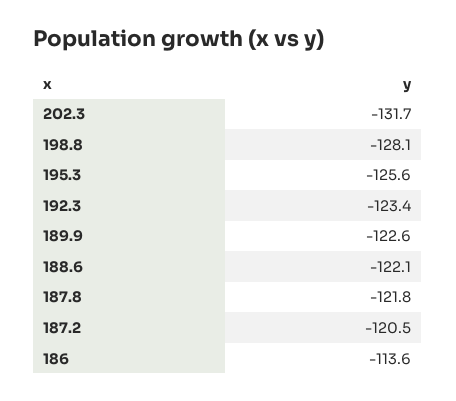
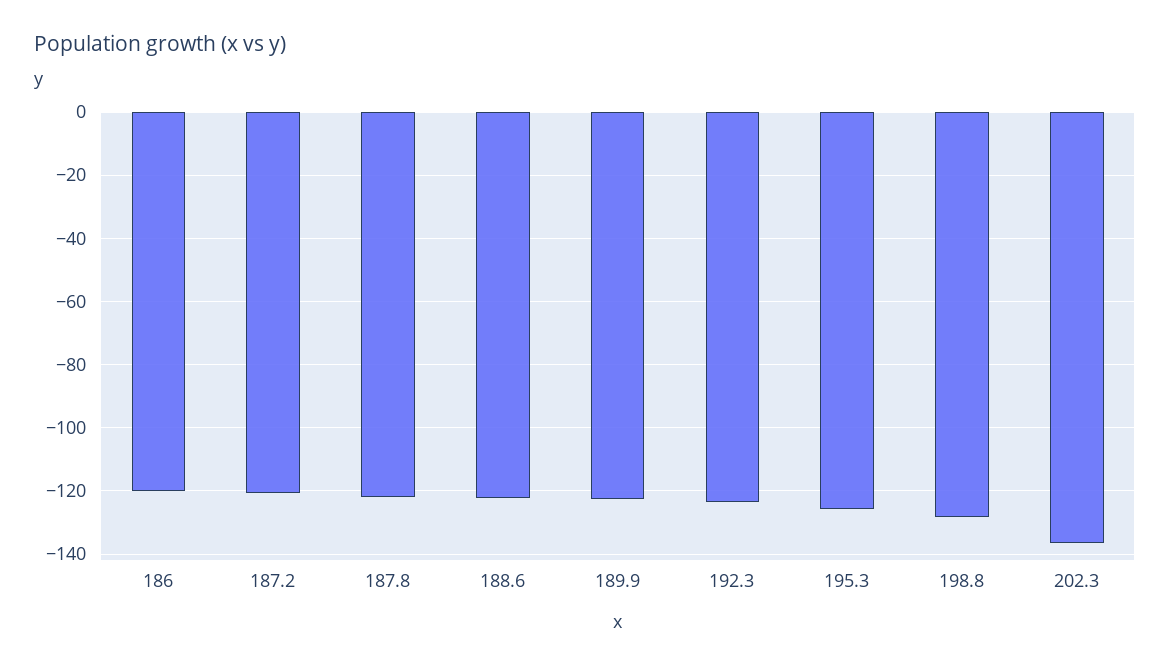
202.3: -131.7 -> -136
186: -113.6 -> -120

